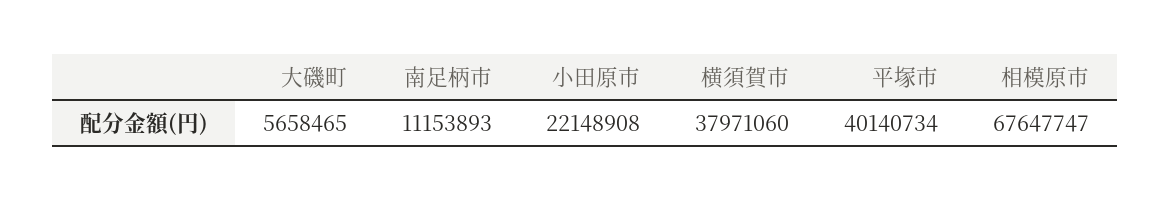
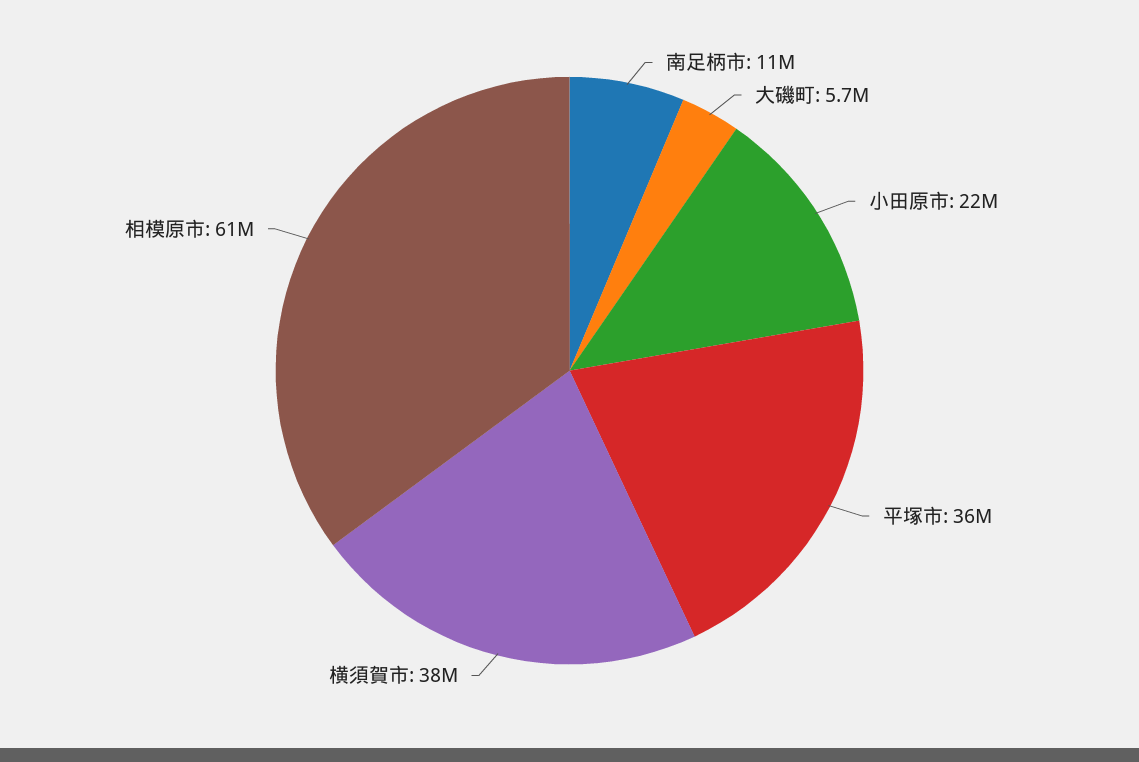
平塚市: 40140734 -> 36000000
相模原市: 67647747 -> 61000000

